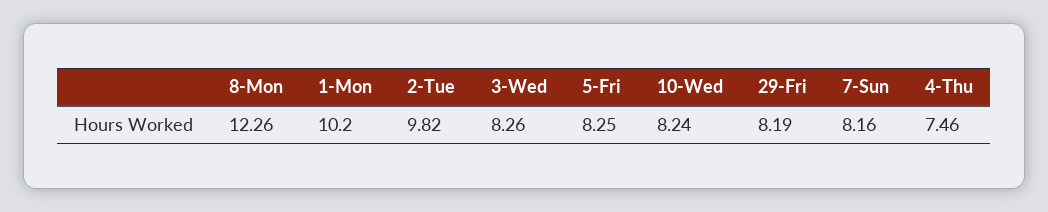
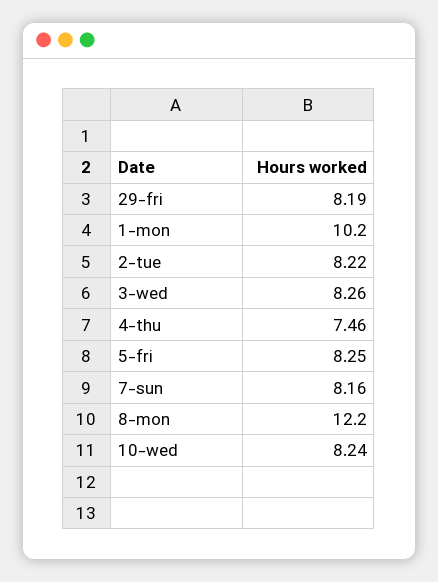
8-Mon: 12.26 -> 12.2
2-Tue: 9.82 -> 8.22

